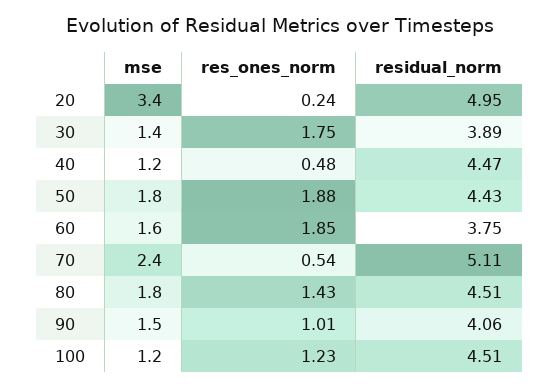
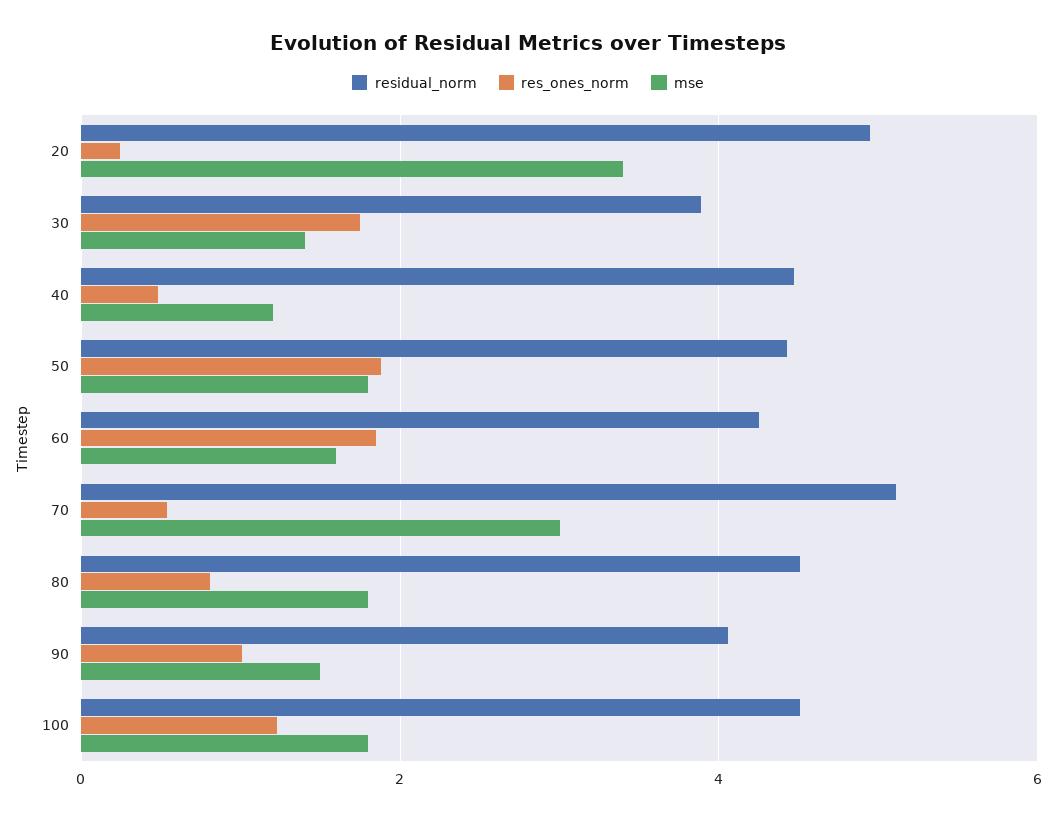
residual_norm, 60: 3.75 -> 4.2
mse, 70: 2.4 -> 3
res_ones_norm, 80: 1.43 -> 0.8
mse, 100: 1.2 -> 1.8

